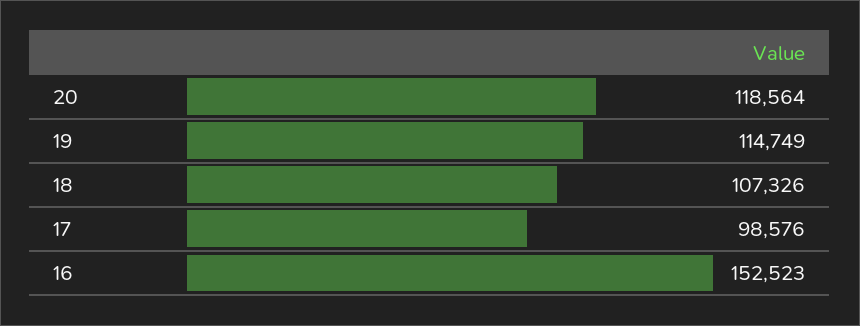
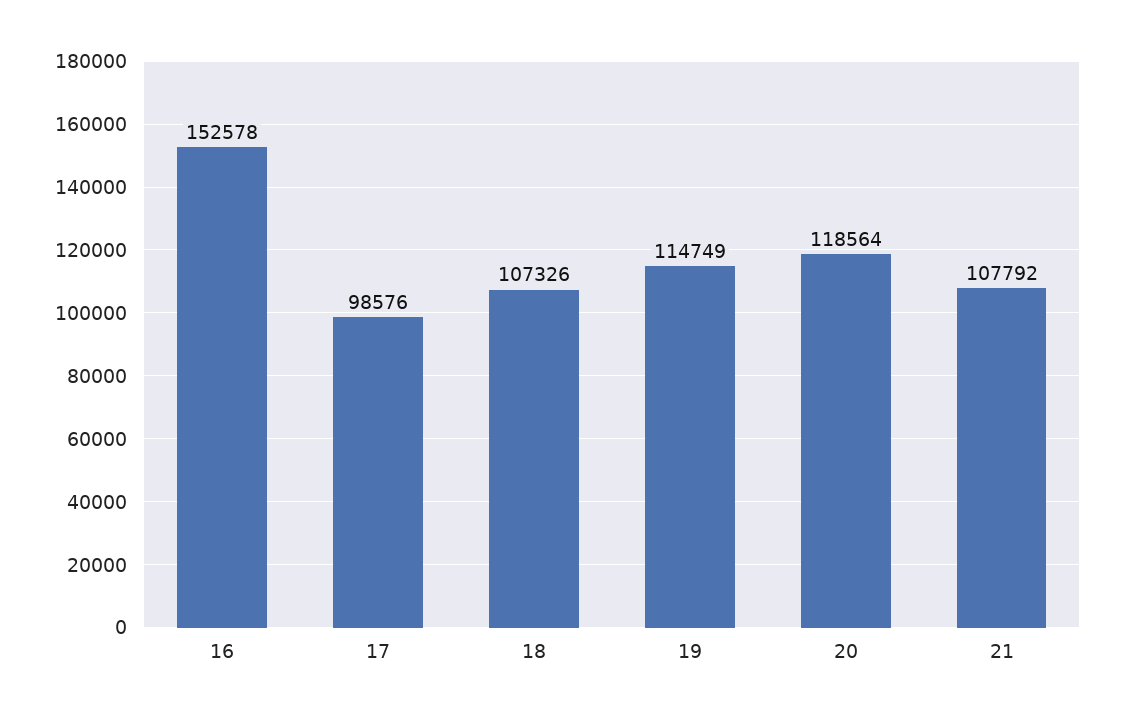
16: 152523 -> 152578
21: none -> 107792

